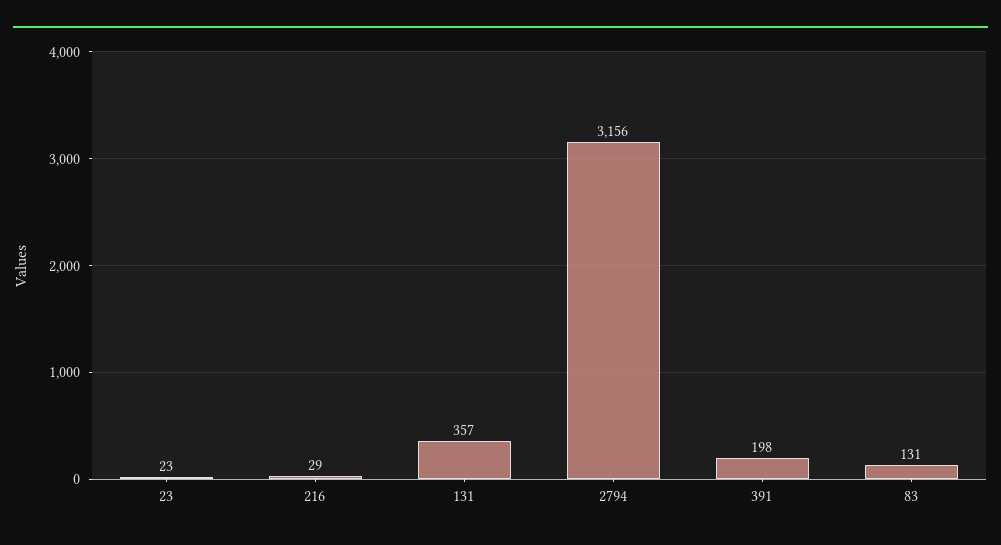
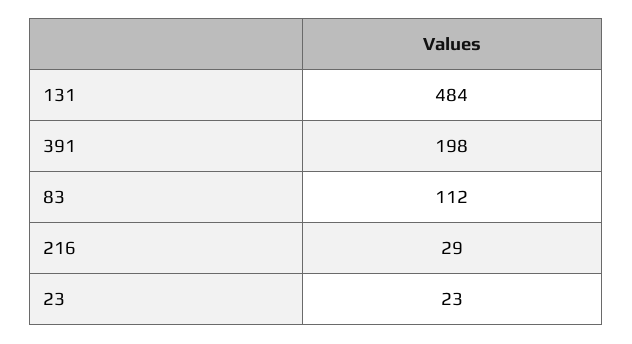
131: 357 -> 484
2794: 3156 -> none
83: 131 -> 112

